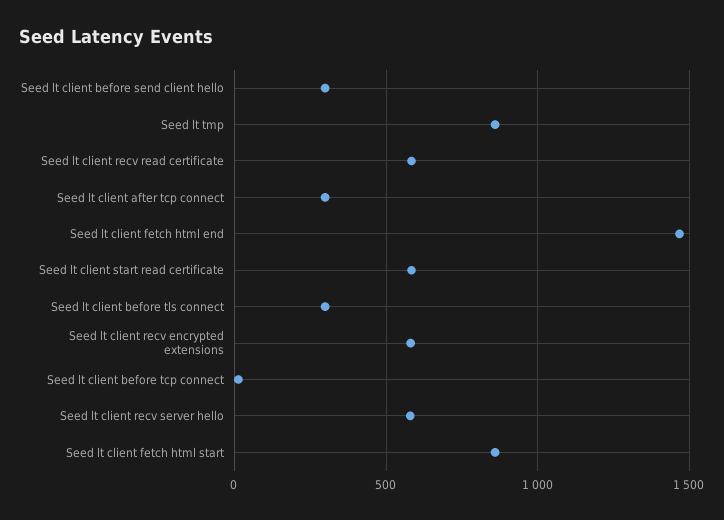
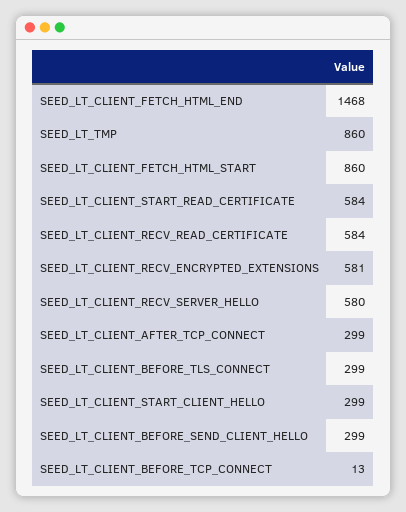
SEED_LT_CLIENT_START_CLIENT_HELLO: none -> 299

